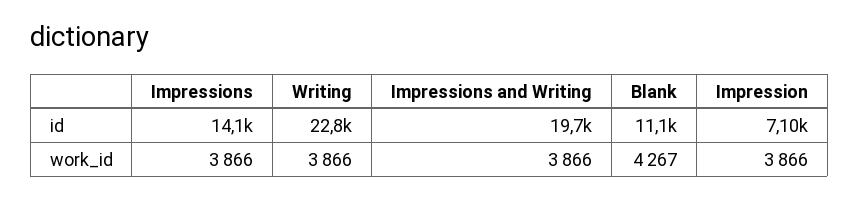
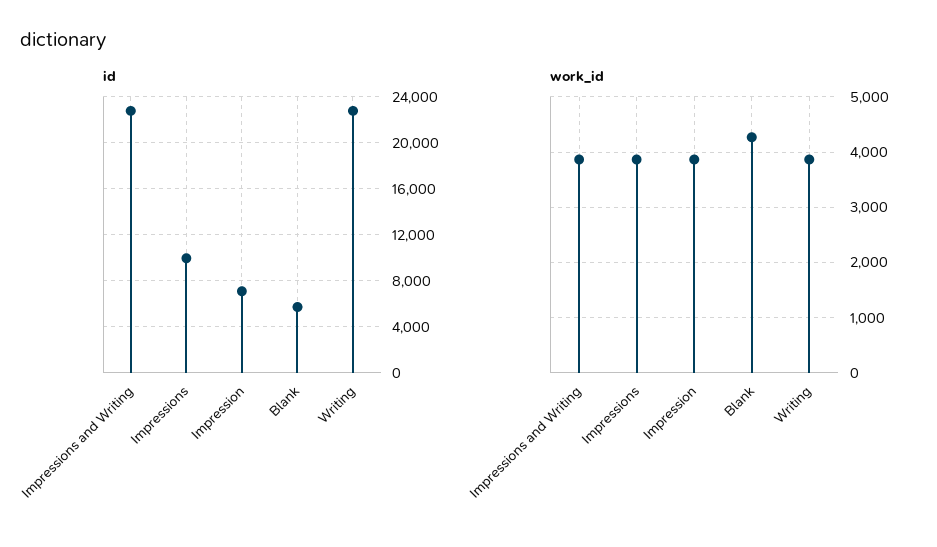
id, Impressions: 14100 -> 10000
id, Impressions and Writing: 19700 -> 23000
id, Blank: 11100 -> 6000

